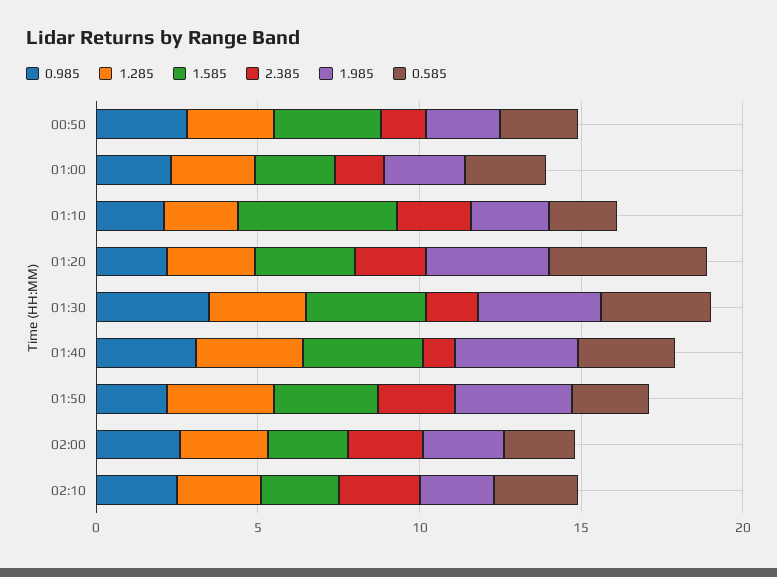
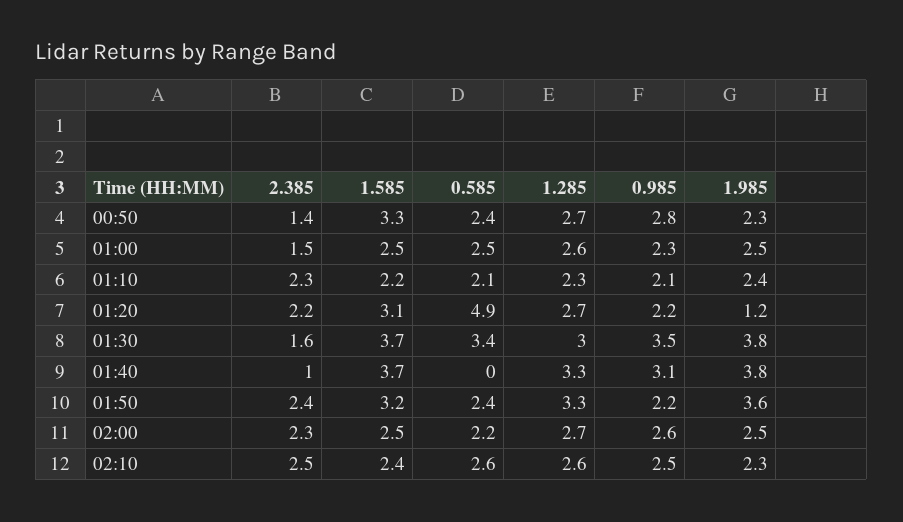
1.585, 01:10: 5 -> 2.2
1.985, 01:20: 4 -> 1.2
0.585, 01:40: 3 -> 0

